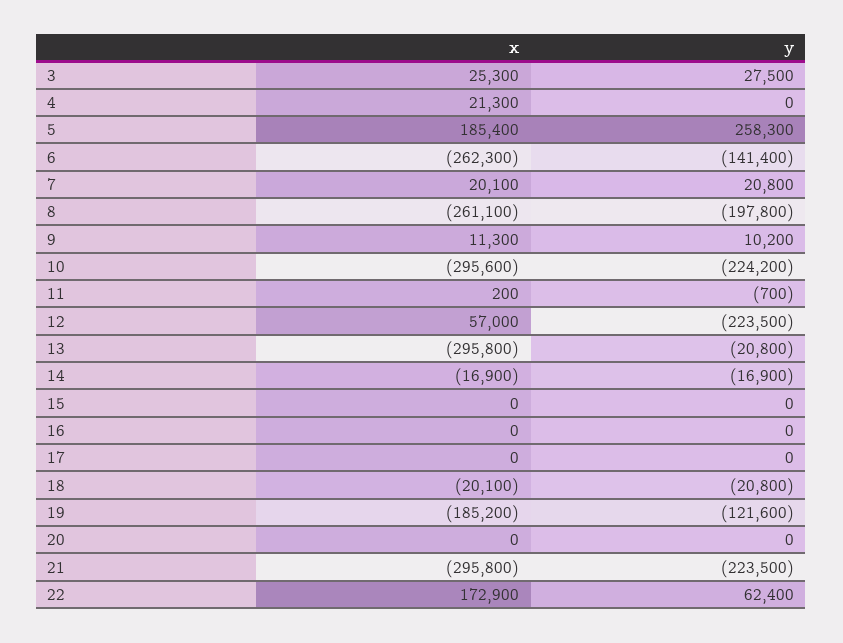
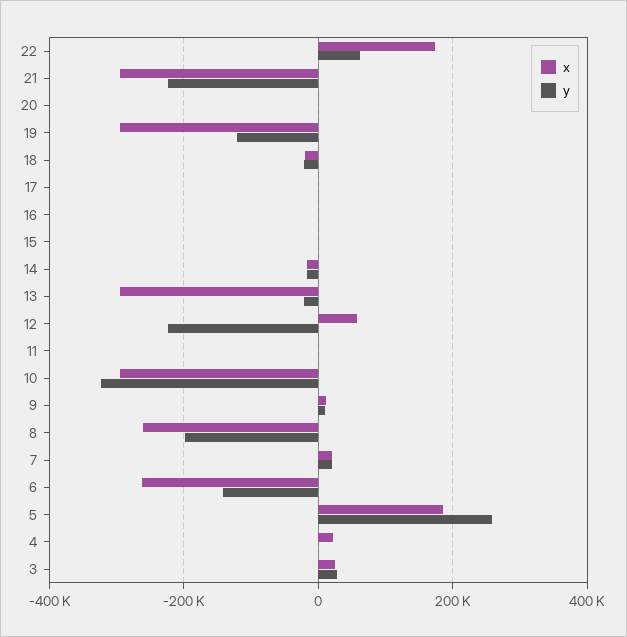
y, 10: -224200 -> -320000
x, 19: -185200 -> -300000

